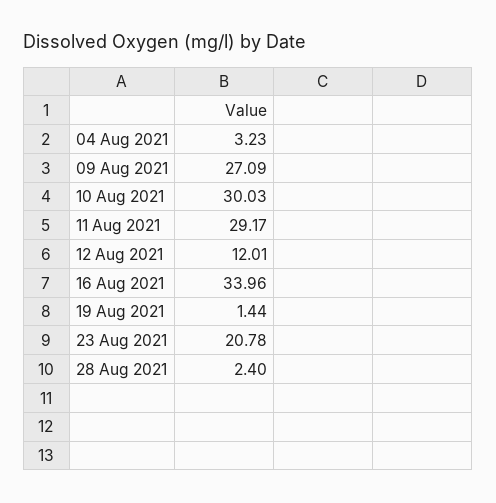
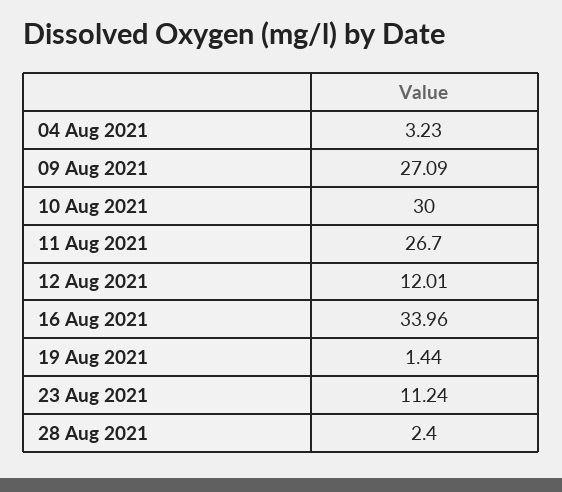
10 Aug 2021: 30.03 -> 30
11 Aug 2021: 29.17 -> 26.7
23 Aug 2021: 20.78 -> 11.24

